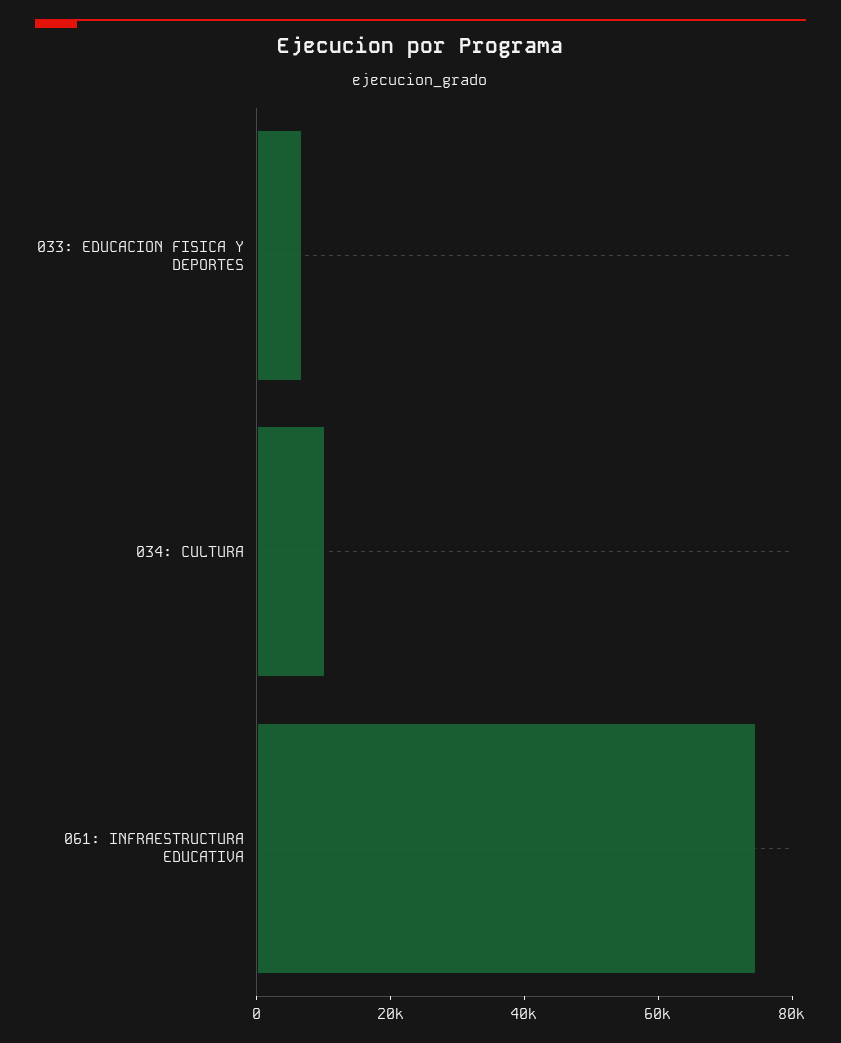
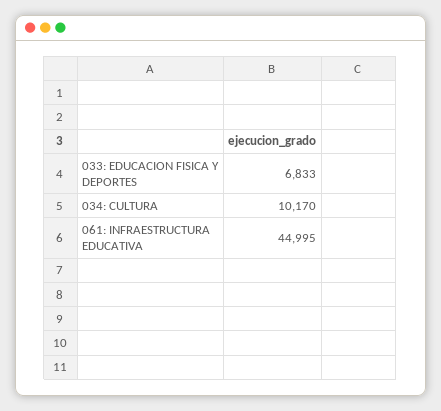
061: INFRAESTRUCTURA EDUCATIVA: 75000 -> 44995

